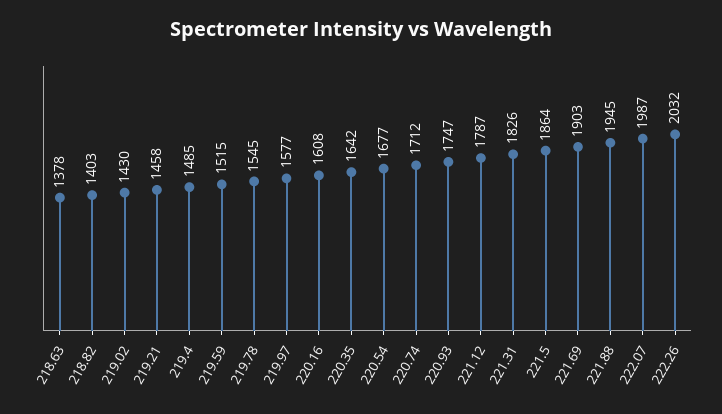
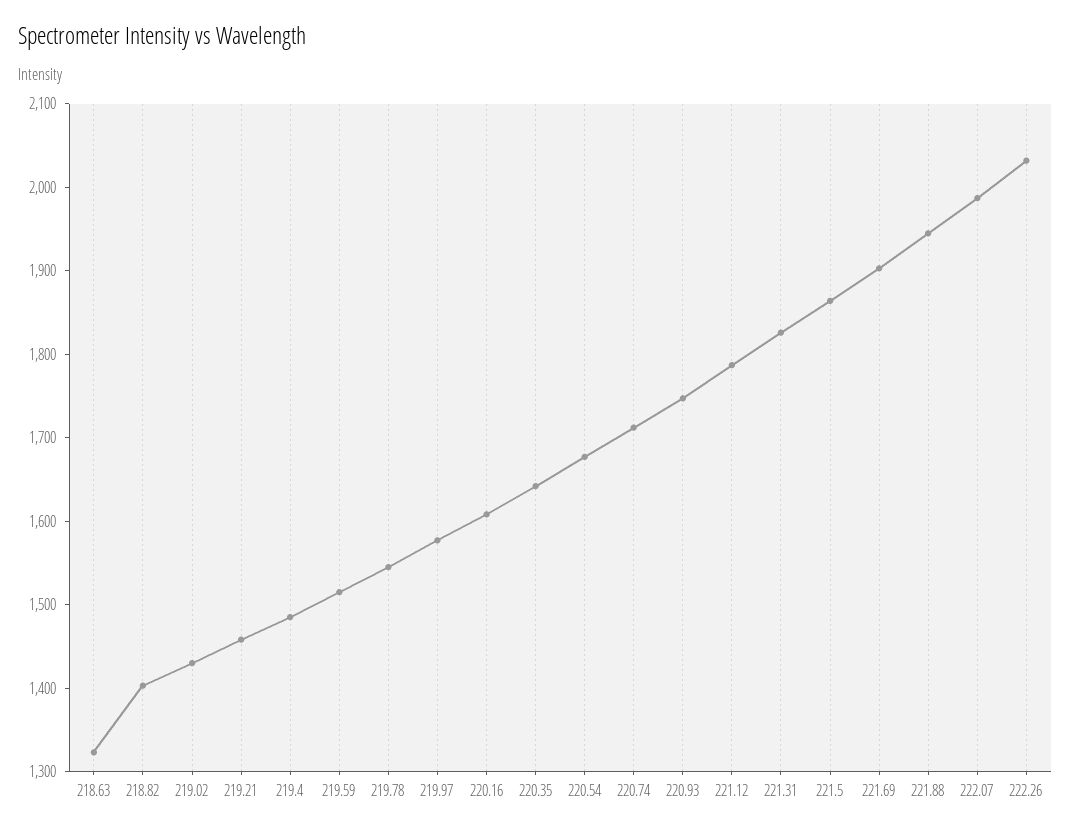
218.63: 1378 -> 1320

